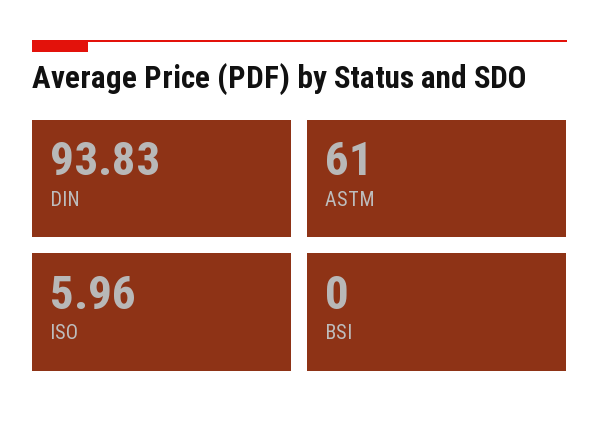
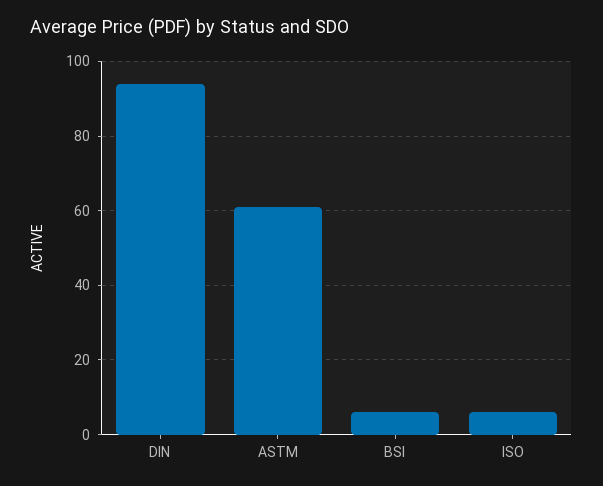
BSI: 0 -> 6

